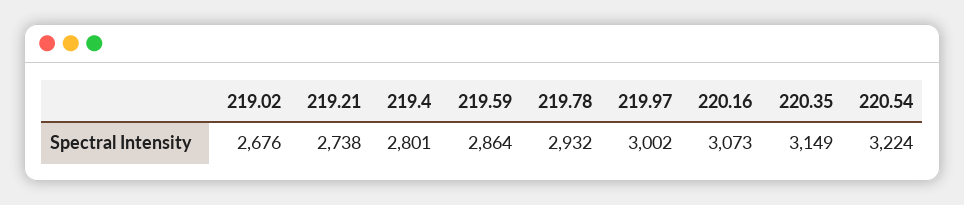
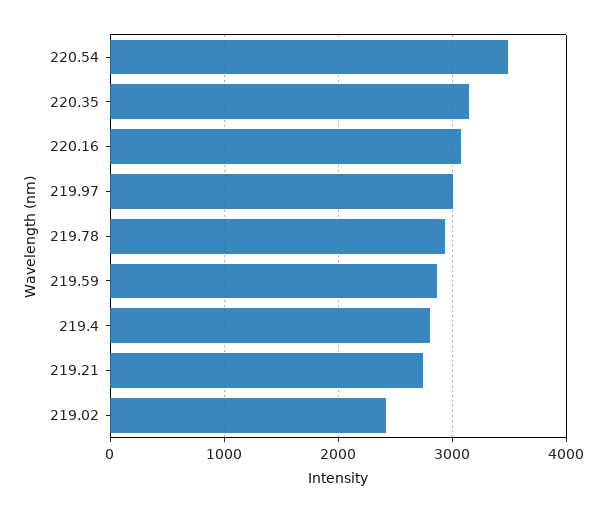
219.02: 2676 -> 2400
220.54: 3224 -> 3500

